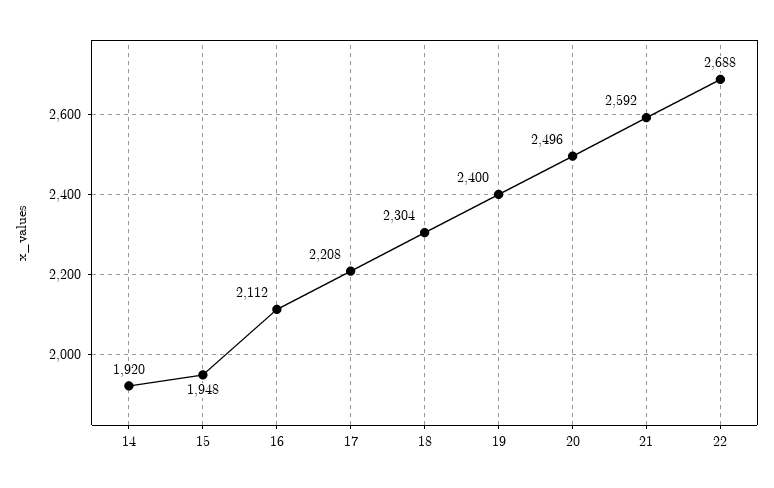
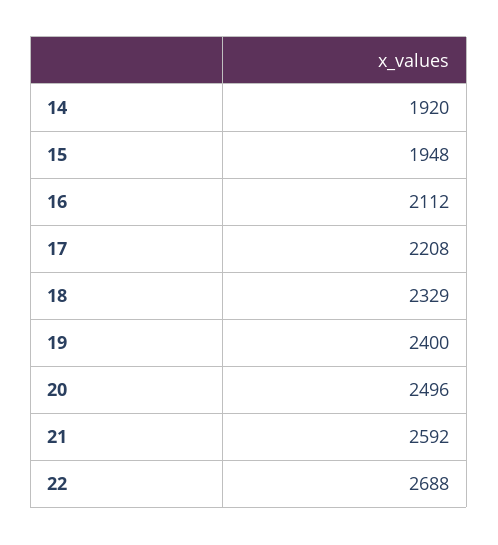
18: 2304 -> 2329

